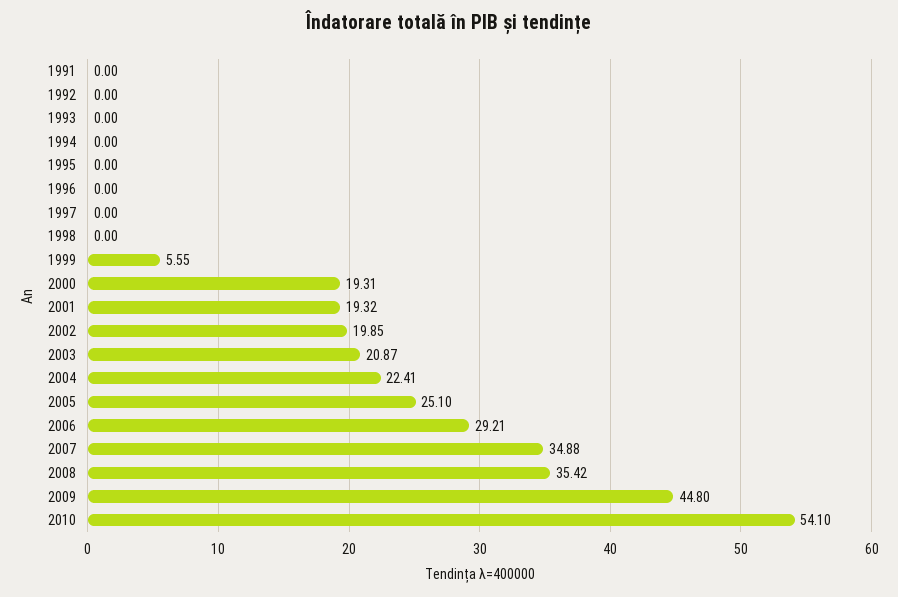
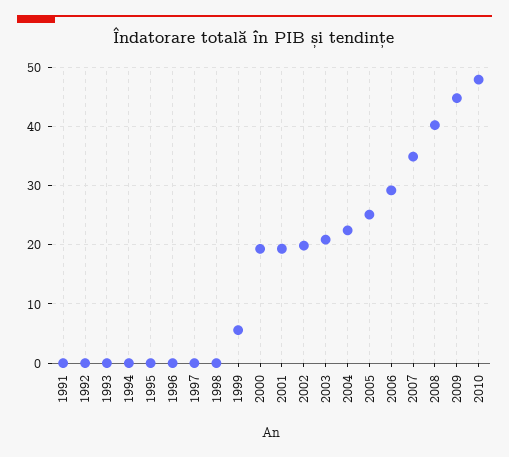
2008: 35.42 -> 40
2010: 54.1 -> 48

